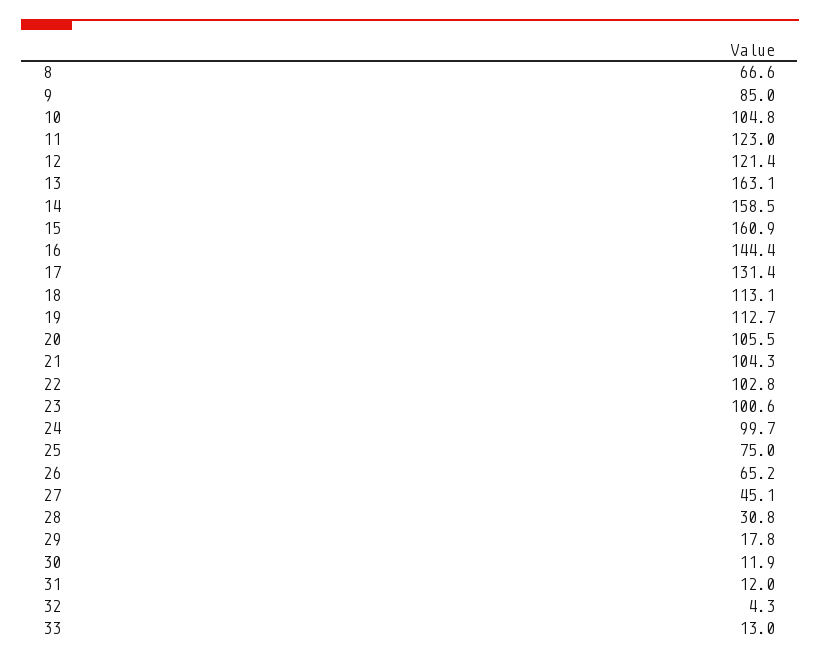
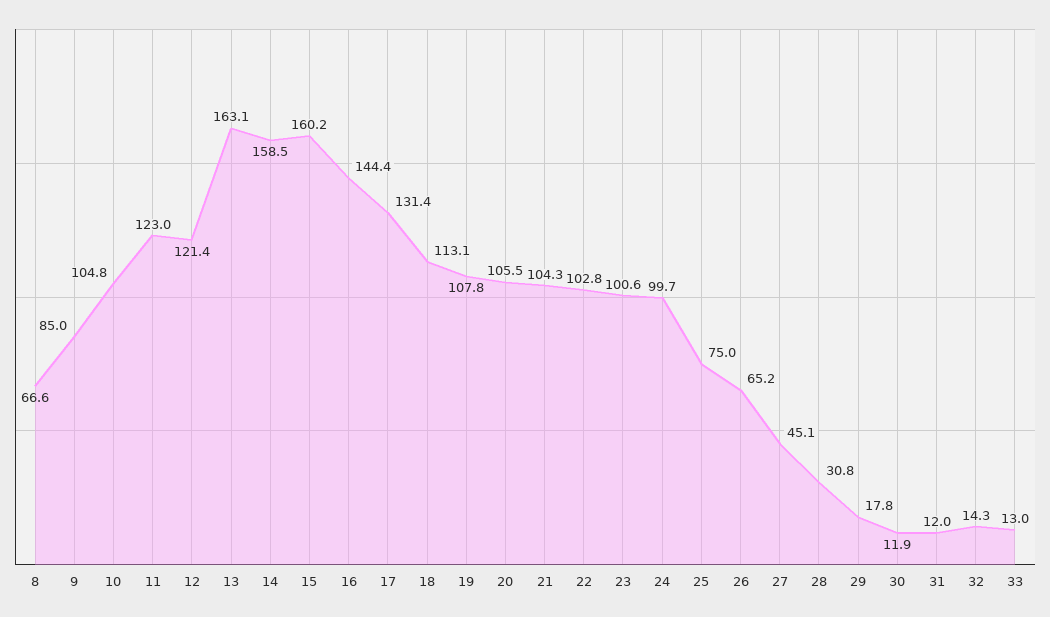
15: 160.9 -> 160.2
19: 112.7 -> 107.8
32: 4.3 -> 14.3

